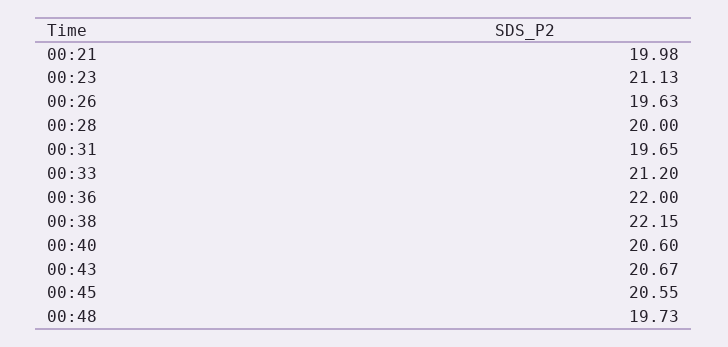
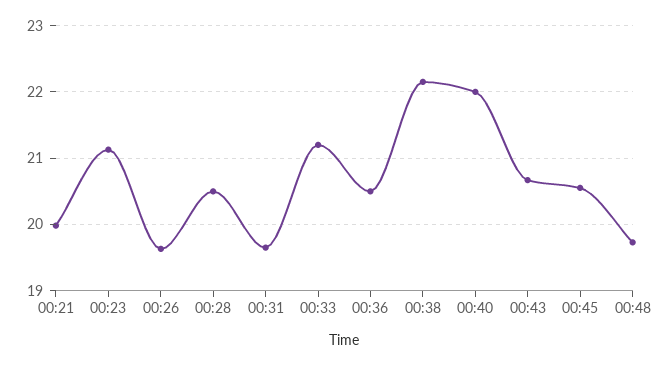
00:28: 20 -> 20.5
00:36: 22 -> 20.5
00:40: 20.6 -> 22

